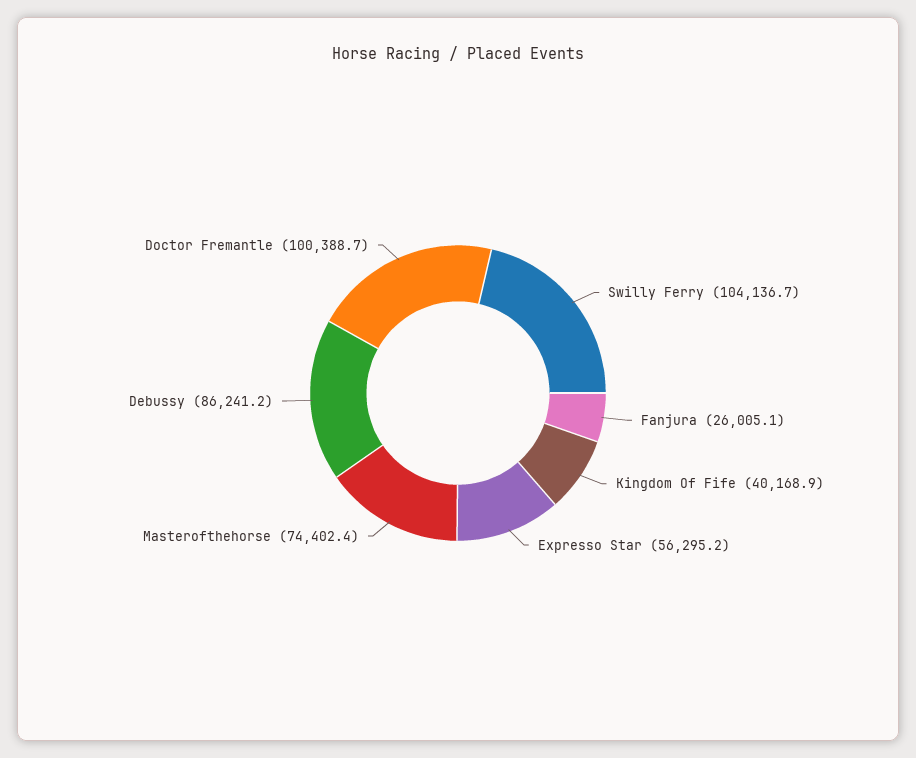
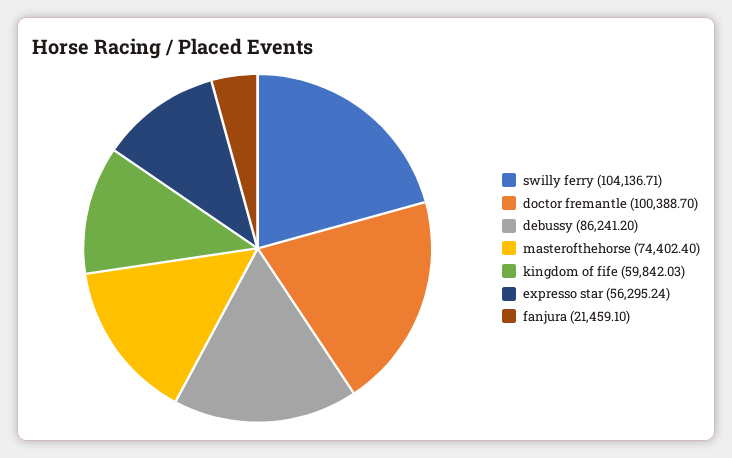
Fanjura: 26005.1 -> 21459.1
Kingdom Of Fife: 40168.9 -> 59842.03

